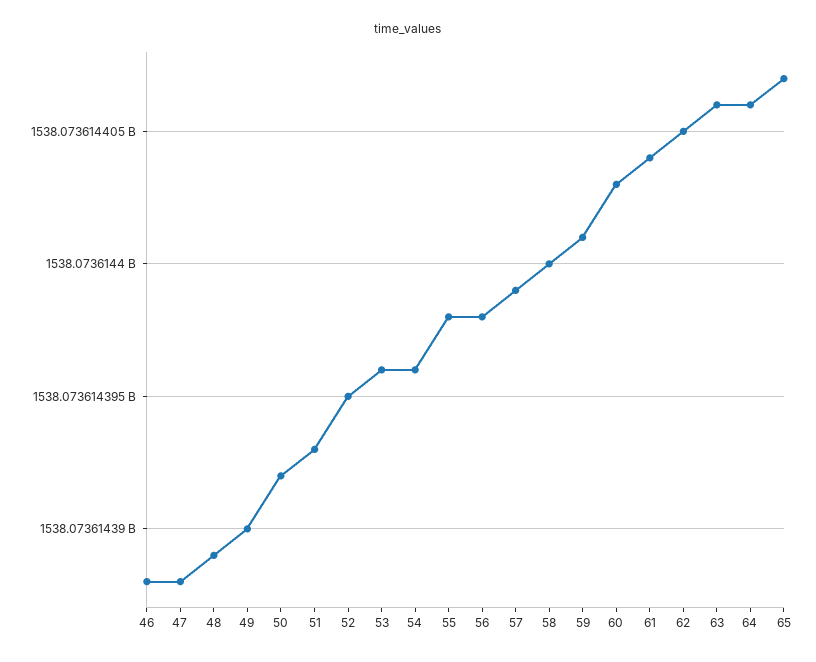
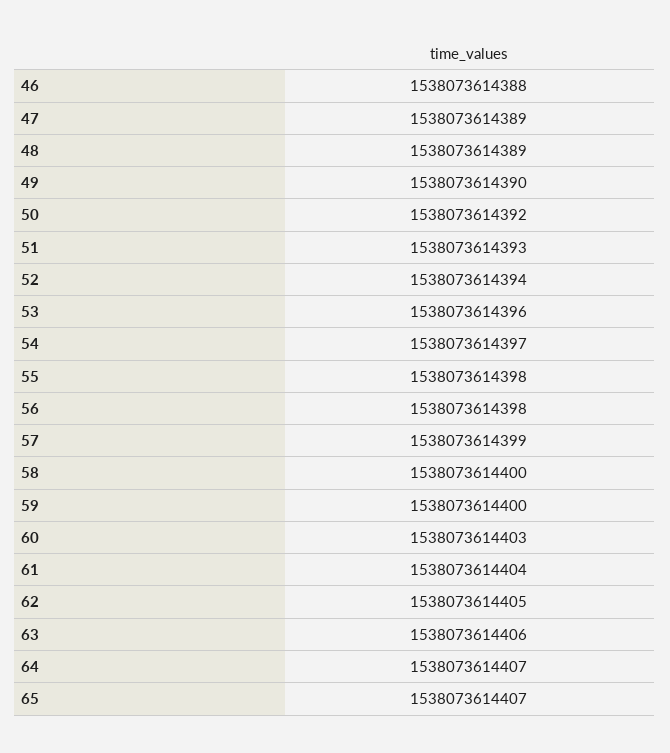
47: 1538073614388 -> 1538073614389
52: 1538073614395 -> 1538073614394
54: 1538073614396 -> 1538073614397
59: 1538073614401 -> 1538073614400
64: 1538073614406 -> 1538073614407

